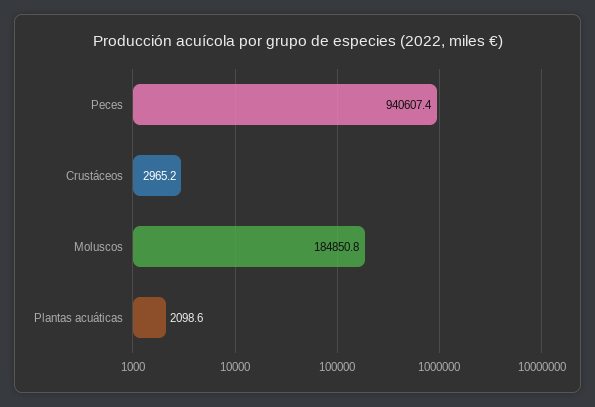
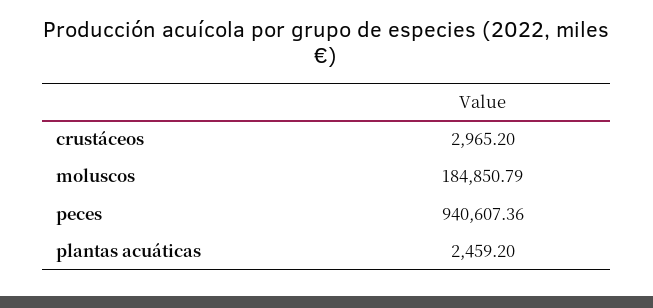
Plantas acuáticas: 2098.6 -> 2459.2

